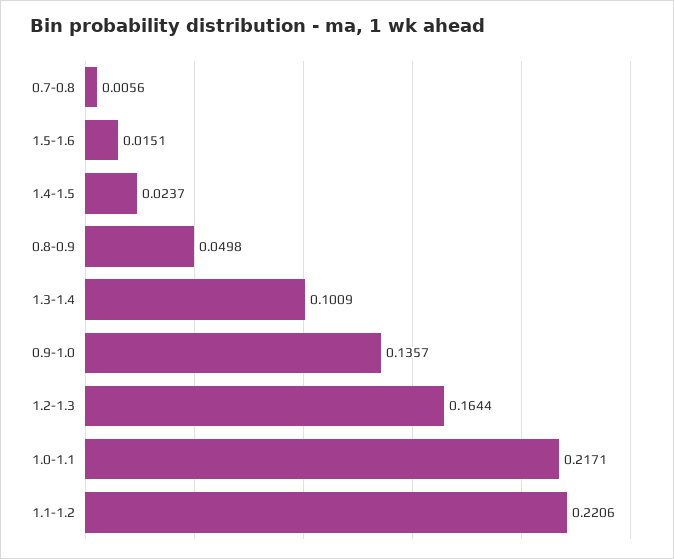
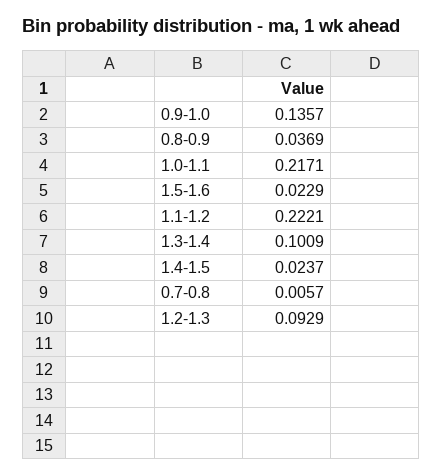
0.7-0.8: 0.0056 -> 0.0057
1.5-1.6: 0.0151 -> 0.0229
0.8-0.9: 0.0498 -> 0.0369
1.2-1.3: 0.1644 -> 0.0929
1.1-1.2: 0.2206 -> 0.2221

